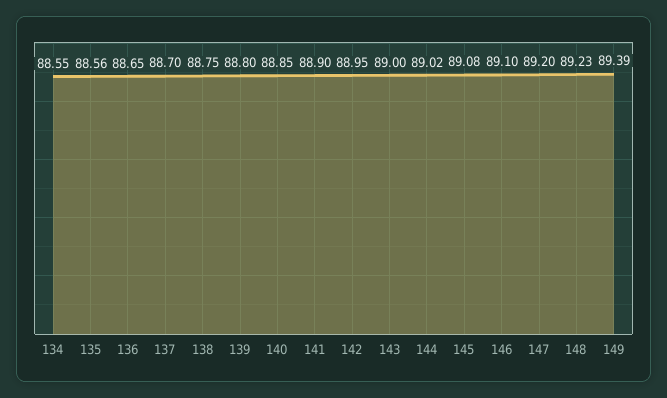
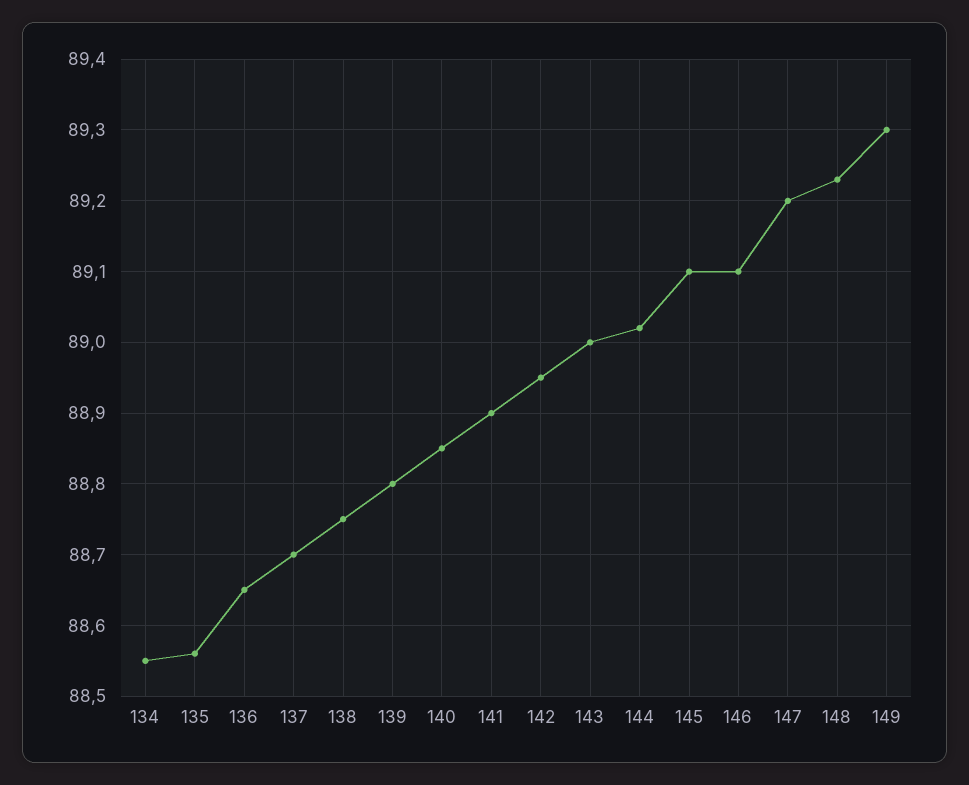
145: 89.08 -> 89.1
149: 89.39 -> 89.3

